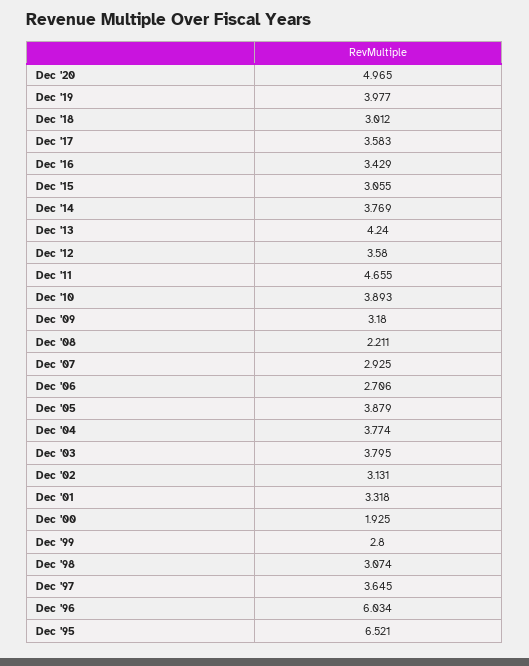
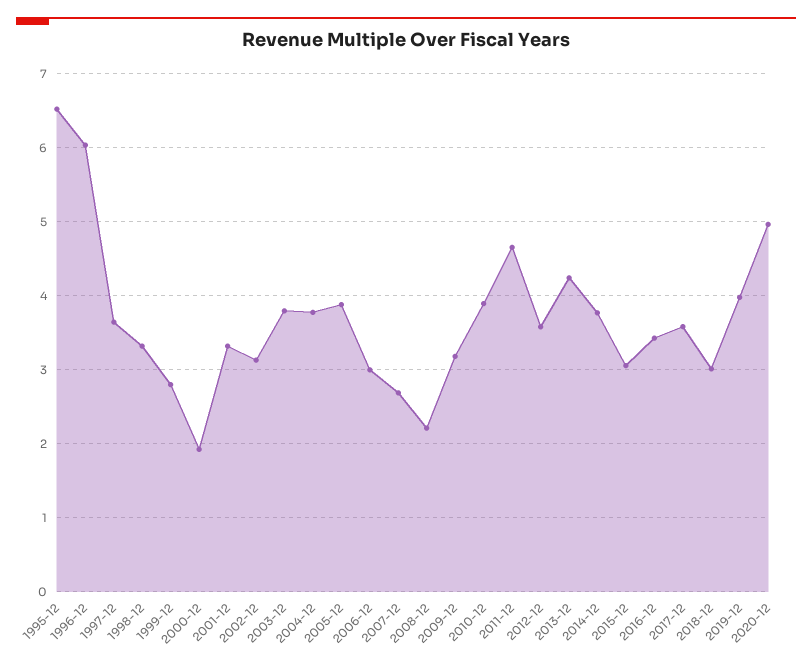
Dec '07: 2.925 -> 2.7
Dec '06: 2.706 -> 3
Dec '98: 3.074 -> 3.3

